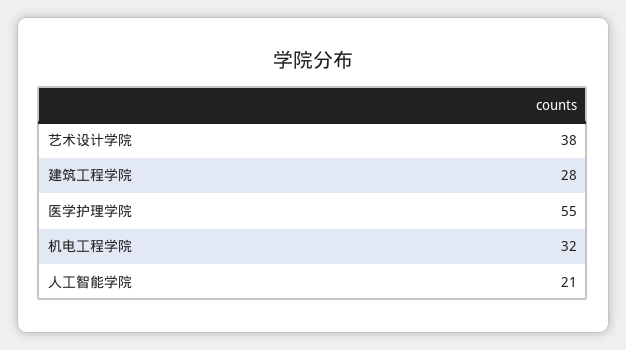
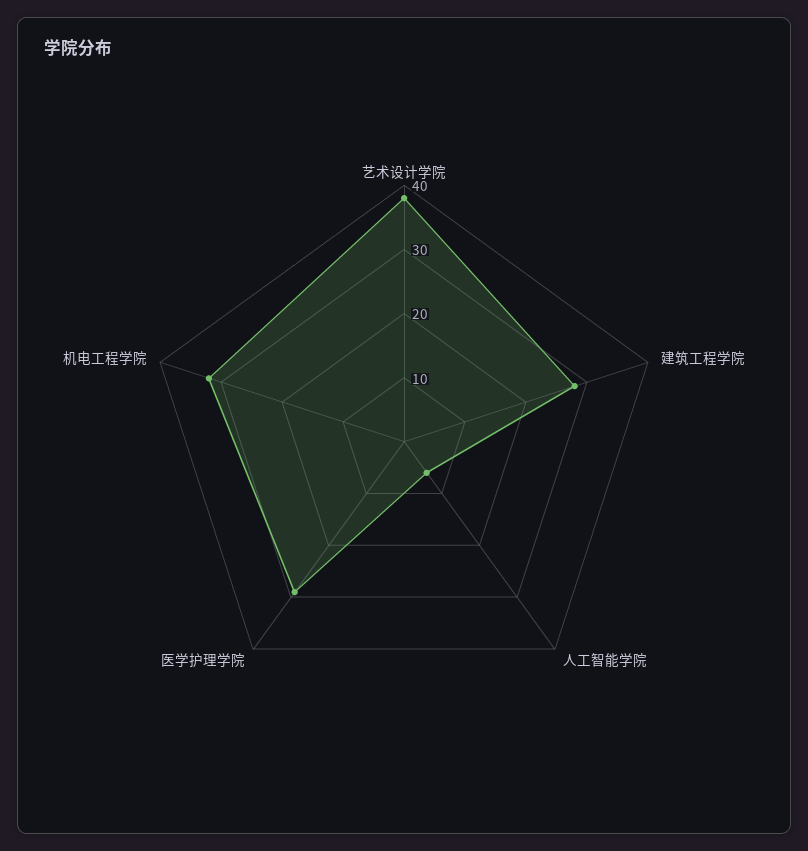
医学护理学院: 55 -> 30
人工智能学院: 21 -> 5

